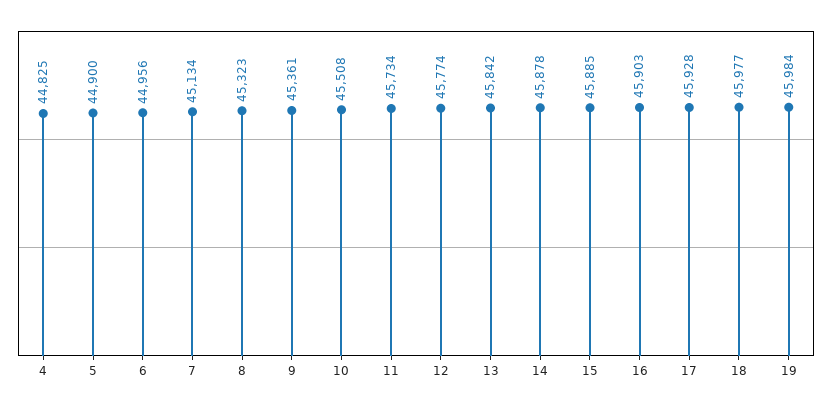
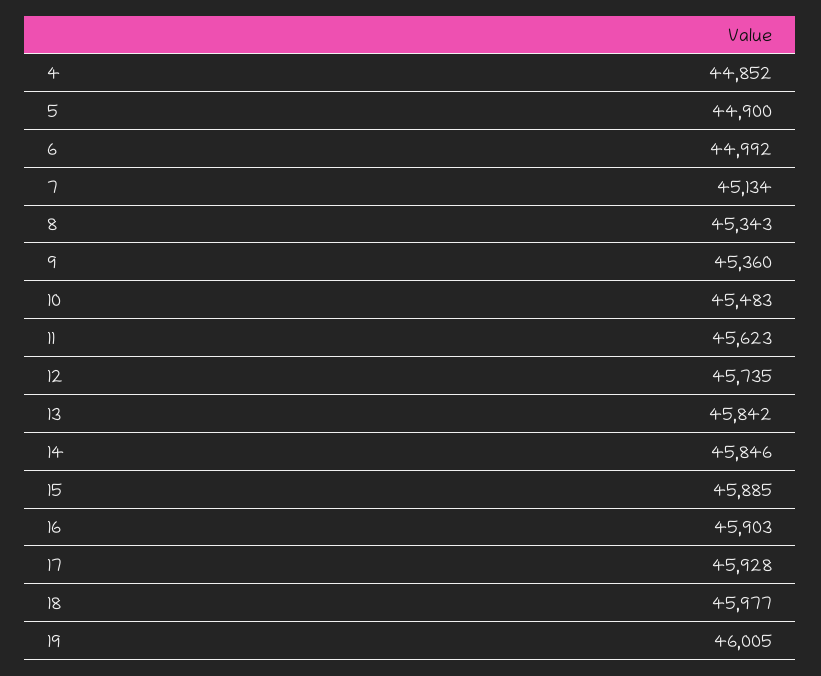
4: 44825 -> 44852
6: 44956 -> 44992
8: 45323 -> 45343
9: 45361 -> 45360
10: 45508 -> 45483
11: 45734 -> 45623
12: 45774 -> 45735
14: 45878 -> 45846
19: 45984 -> 46005

